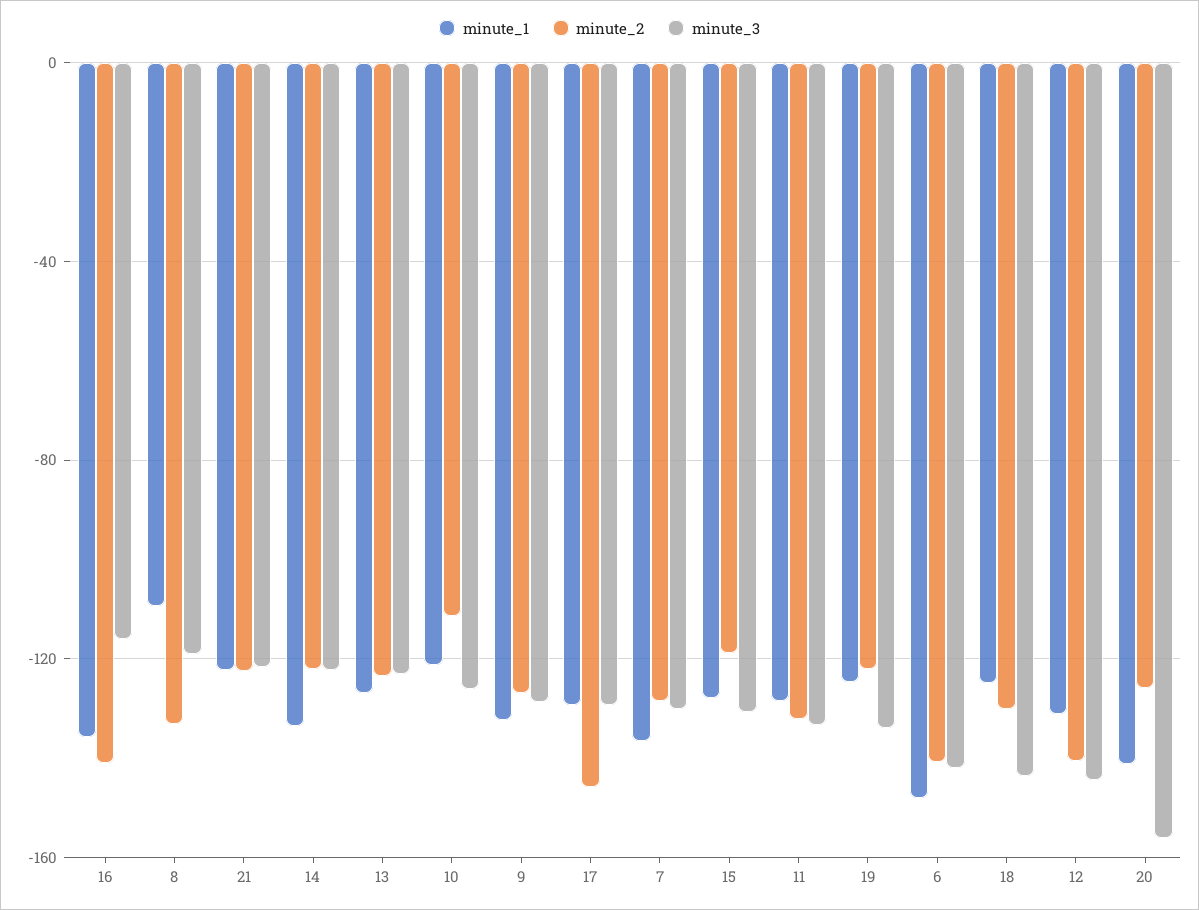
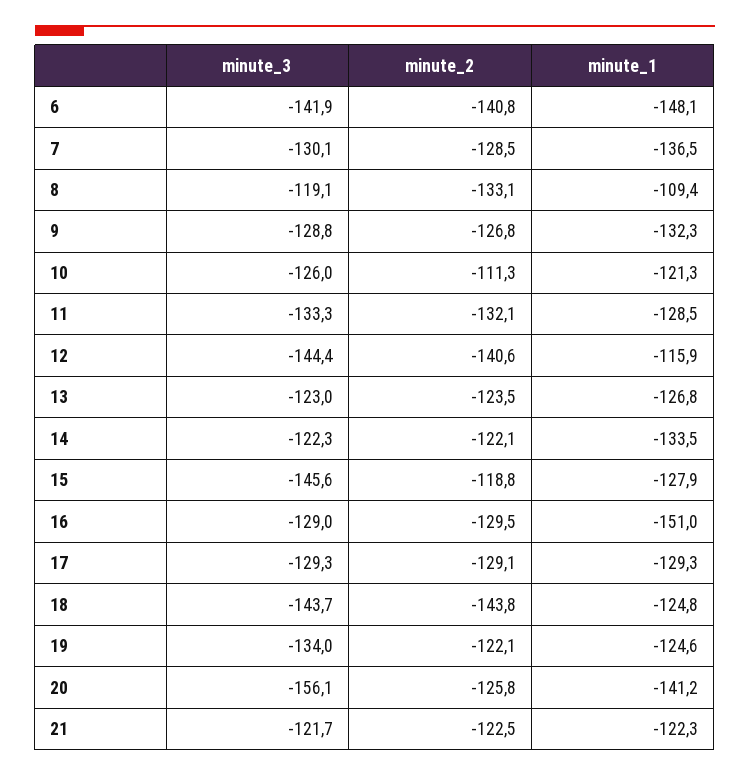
minute_1, 16: -135 -> -151
minute_2, 16: -140 -> -129.5
minute_3, 16: -115 -> -129
minute_2, 17: -145 -> -129.1
minute_3, 15: -130 -> -145.6
minute_2, 18: -130 -> -143.8
minute_1, 12: -130 -> -115.9

